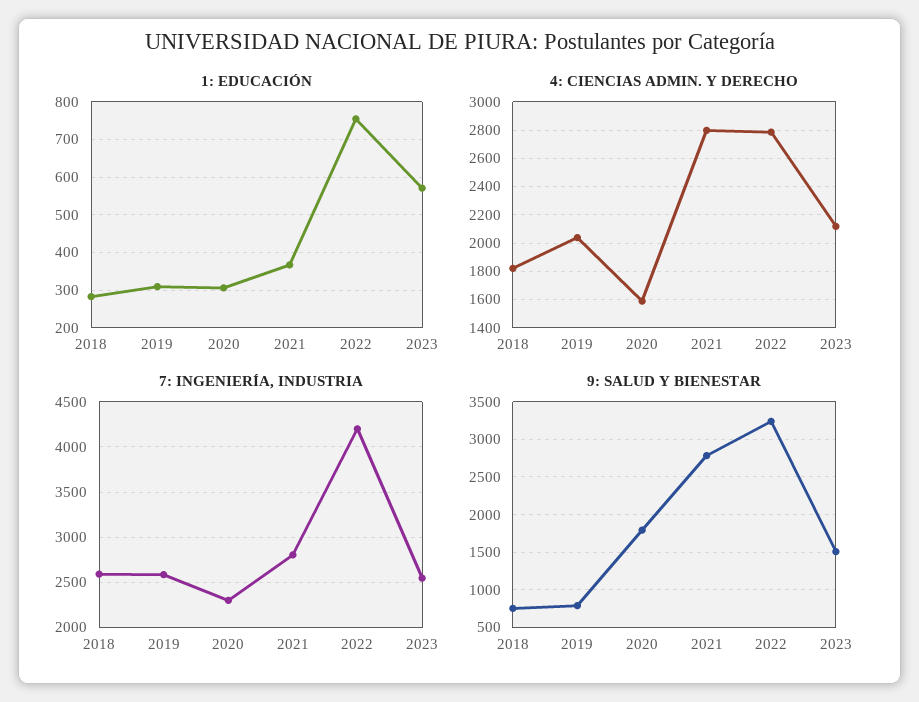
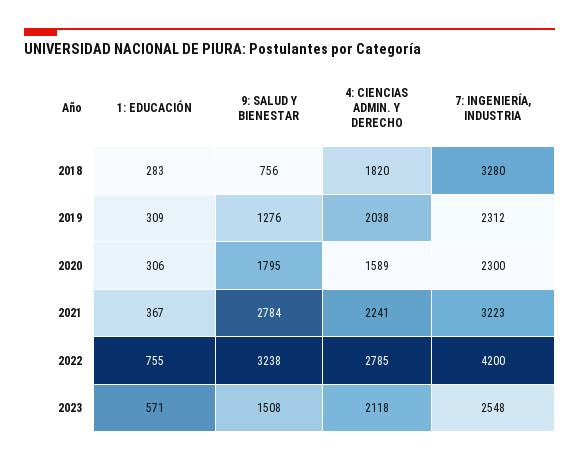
4: CIENCIAS ADMIN. Y DERECHO, 2021: 2800 -> 2241
7: INGENIERÍA, INDUSTRIA, 2018: 2600 -> 3280
7: INGENIERÍA, INDUSTRIA, 2019: 2600 -> 2312
7: INGENIERÍA, INDUSTRIA, 2021: 2800 -> 3223
9: SALUD Y BIENESTAR, 2019: 800 -> 1276

